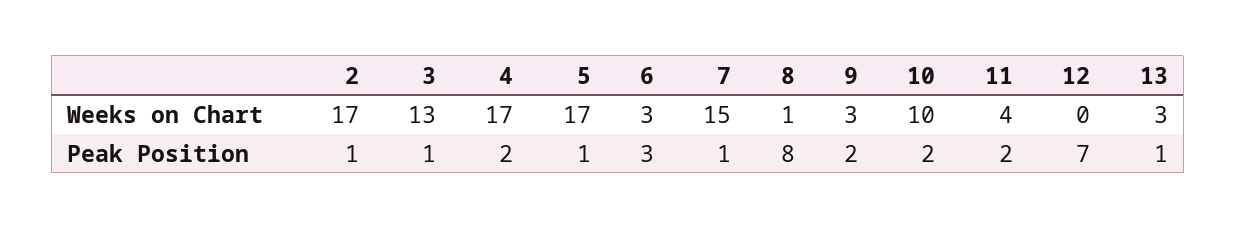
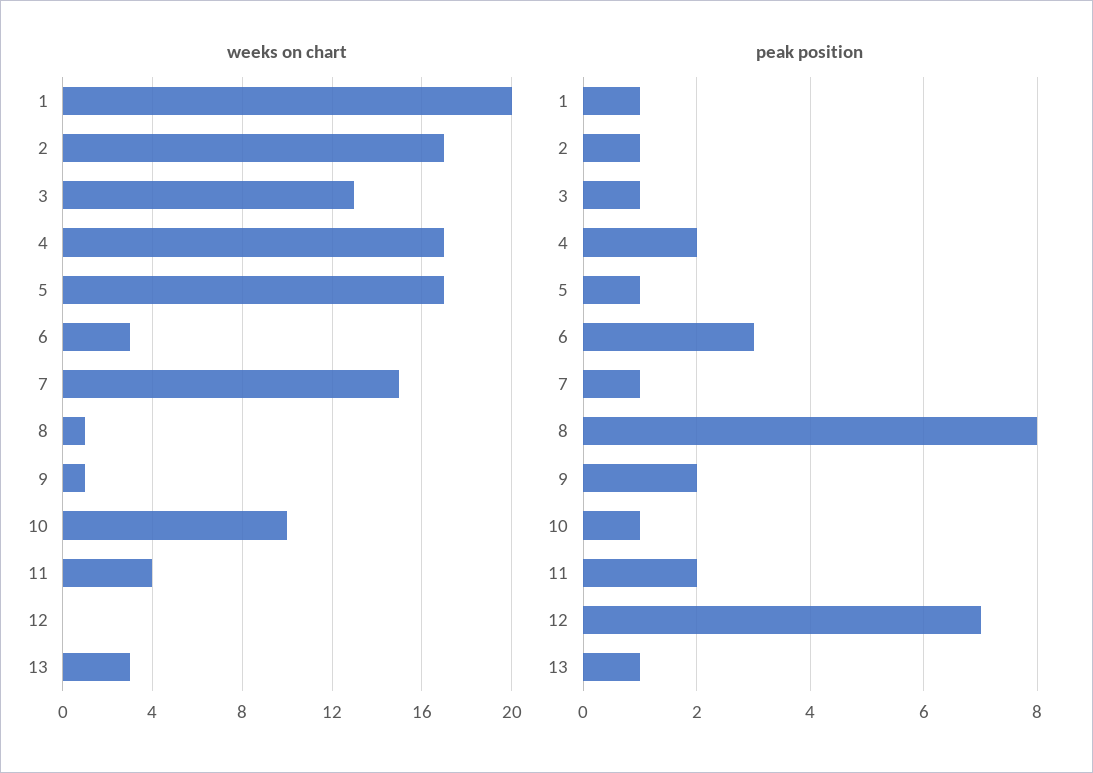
Weeks on Chart, 9: 3 -> 1
Peak Position, 10: 2 -> 1
Weeks on Chart, 1: none -> 20
Peak Position, 1: none -> 1

